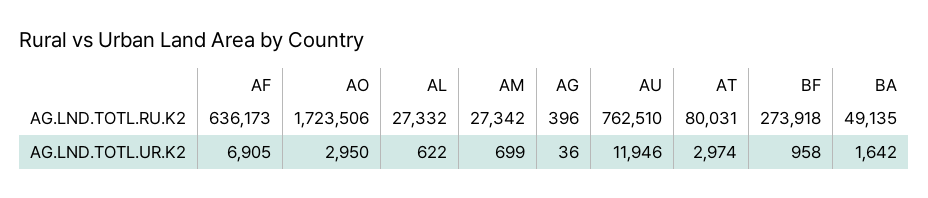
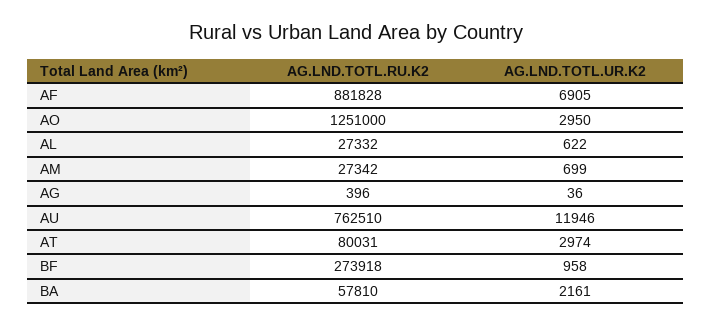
AF, AG.LND.TOTL.RU.K2: 636173 -> 881828
AO, AG.LND.TOTL.RU.K2: 1723506 -> 1251000
BA, AG.LND.TOTL.RU.K2: 49135 -> 57810
BA, AG.LND.TOTL.UR.K2: 1642 -> 2161

